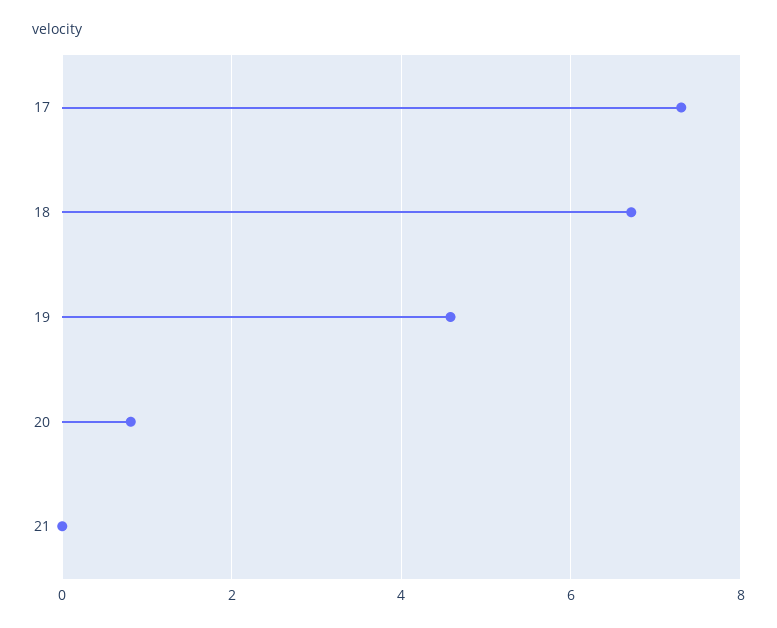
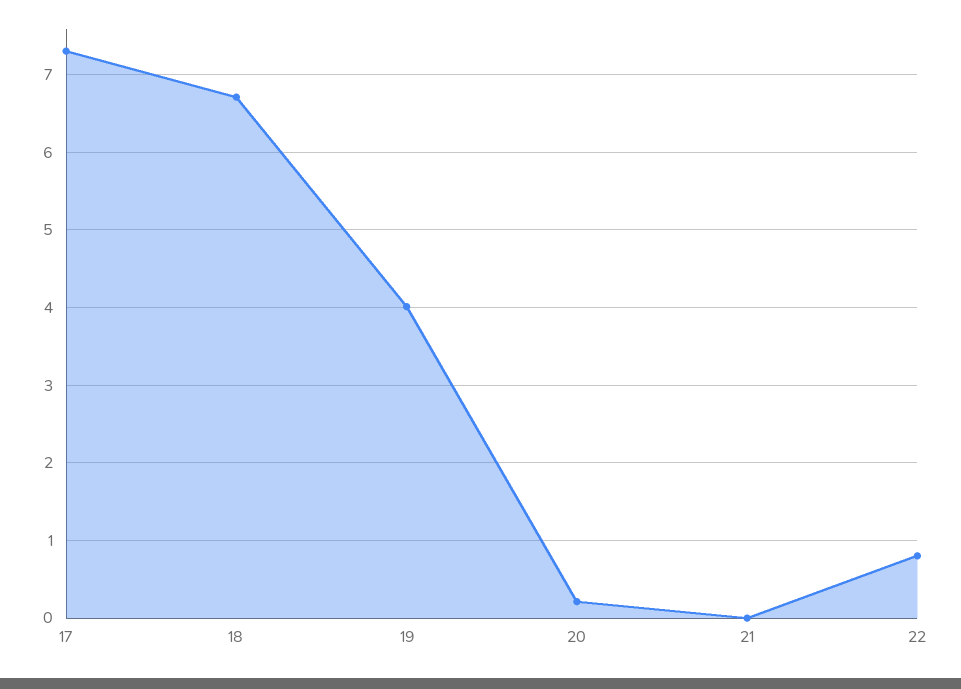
19: 4.6 -> 4
20: 0.8 -> 0.2
22: none -> 0.8

